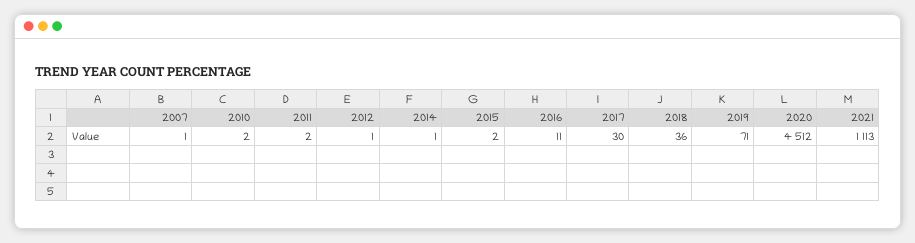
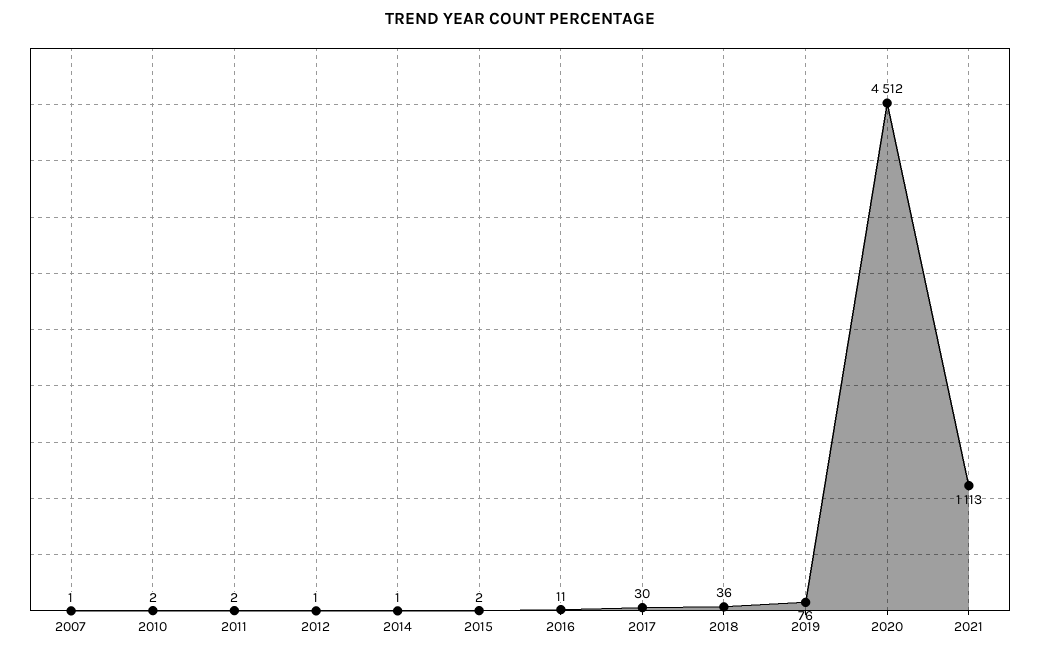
2019: 71 -> 76

